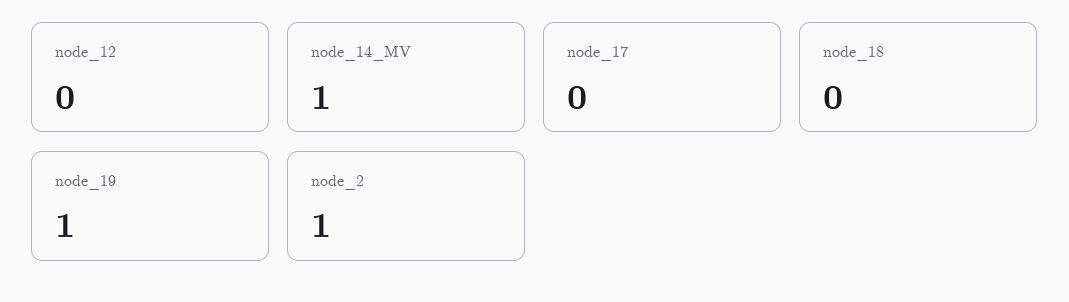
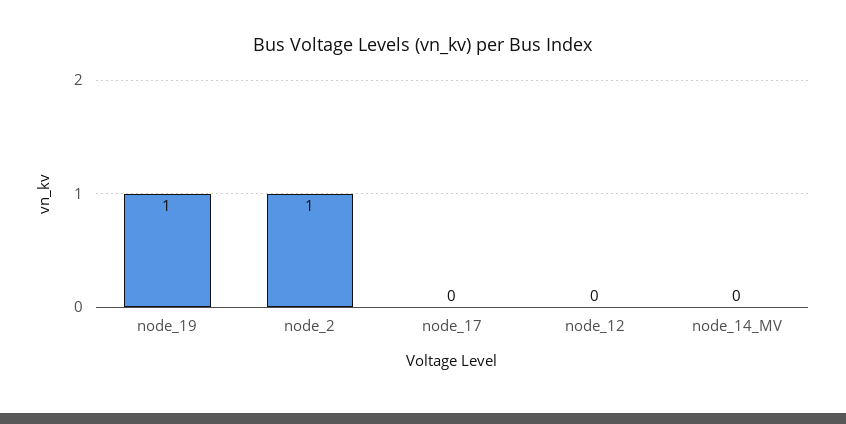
node_14_MV: 1 -> 0
node_18: 0 -> none

